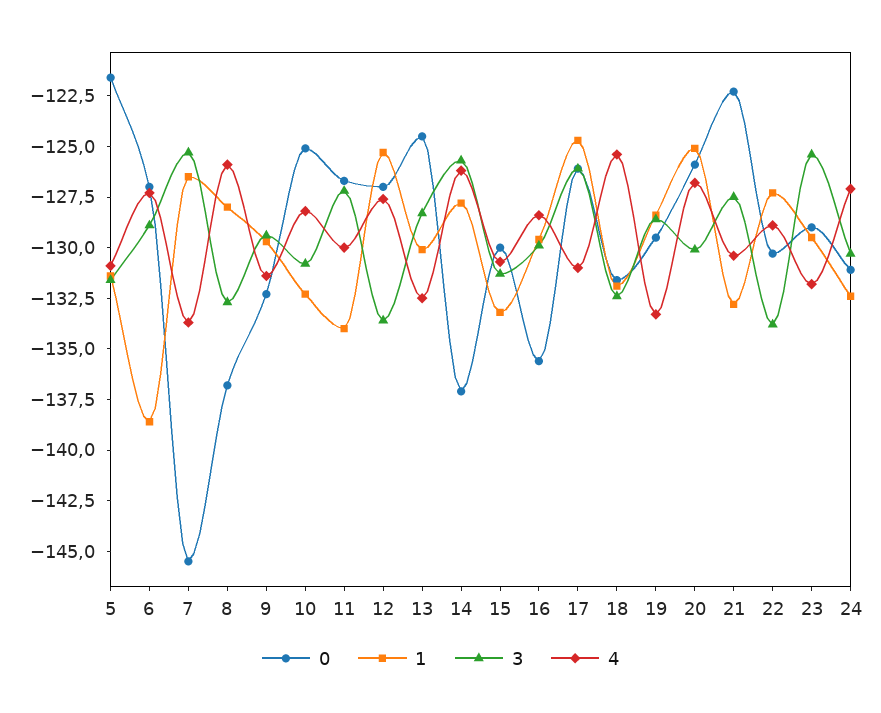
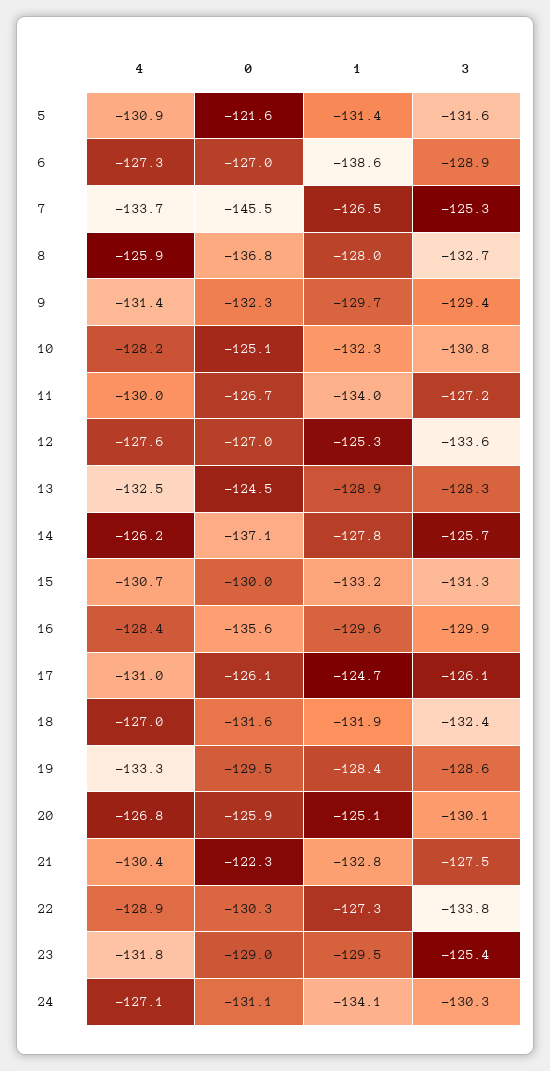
1, 13: -130 -> -128.9
4, 18: -125.5 -> -127
1, 24: -132.5 -> -134.1

